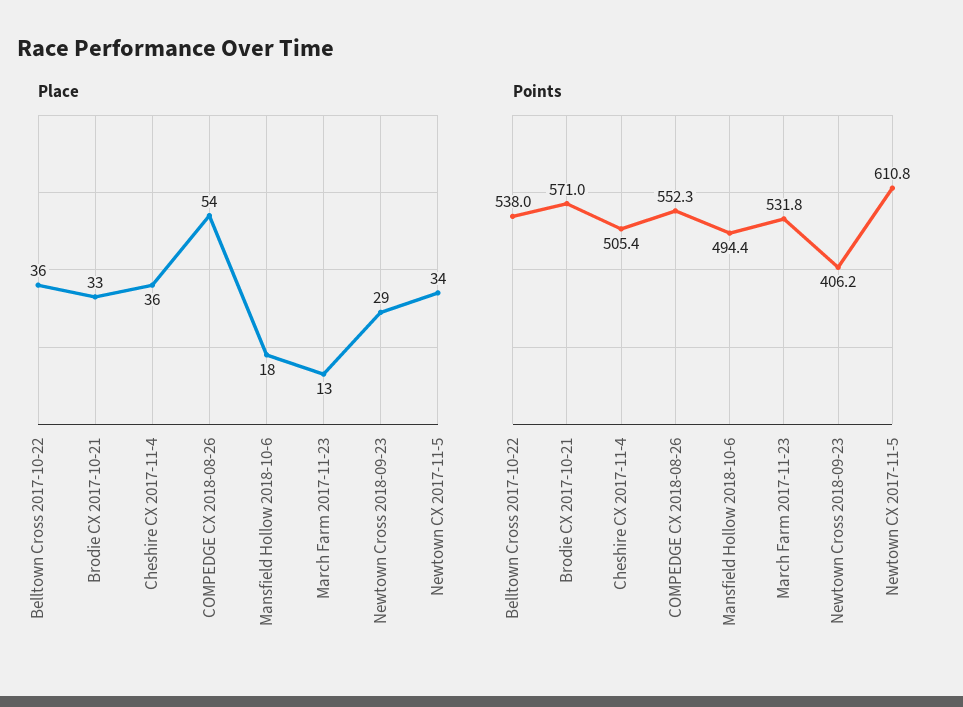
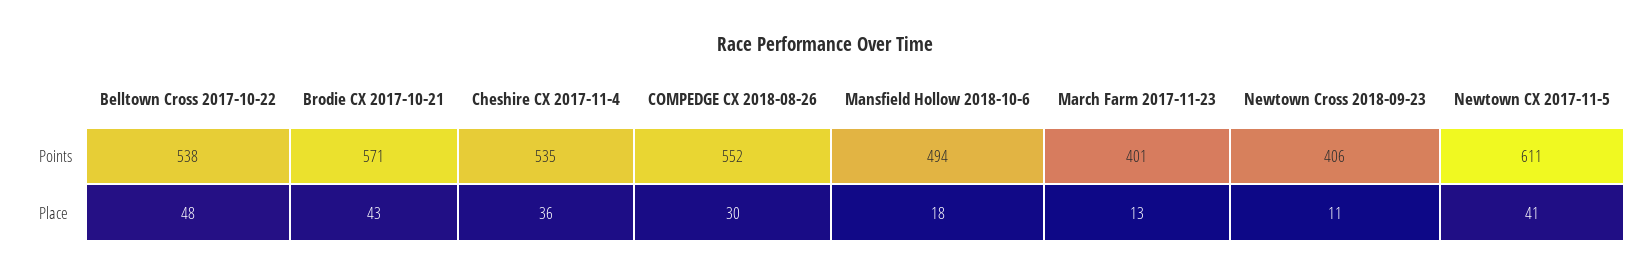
Place, Belltown Cross 2017-10-22: 36 -> 48
Place, Brodie CX 2017-10-21: 33 -> 43
Place, COMPEDGE CX 2018-08-26: 54 -> 30
Place, Newtown Cross 2018-09-23: 29 -> 11
Place, Newtown CX 2017-11-5: 34 -> 41
Points, Cheshire CX 2017-11-4: 505.4 -> 535
Points, March Farm 2017-11-23: 531.8 -> 401

